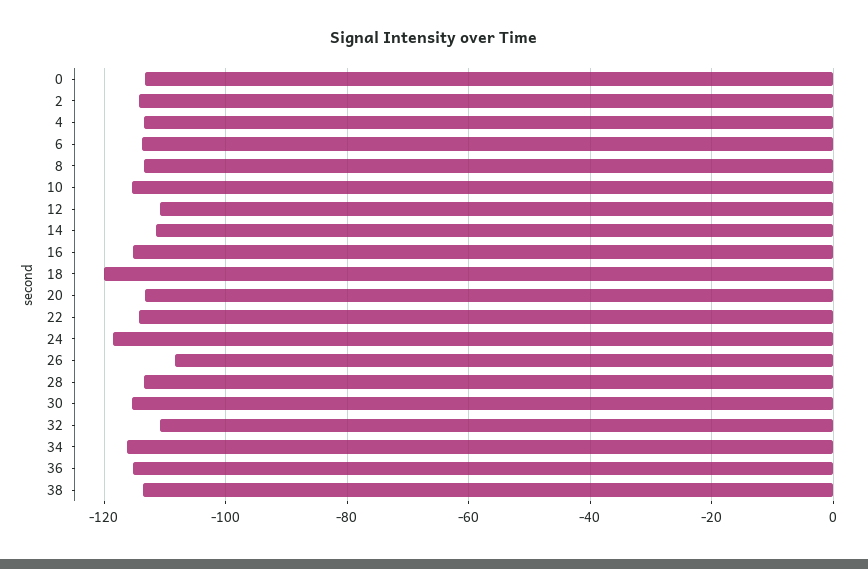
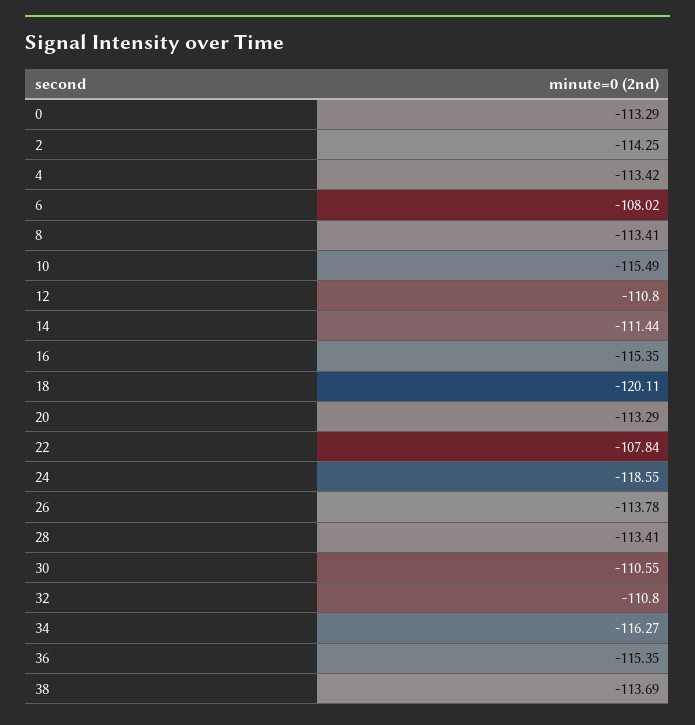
6: -114 -> -108.02
22: -114 -> -107.84
26: -108 -> -113.78
30: -116 -> -110.55

